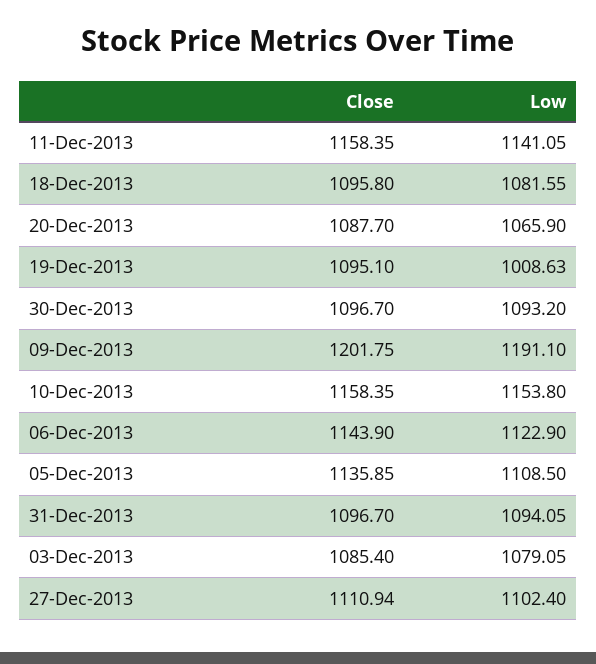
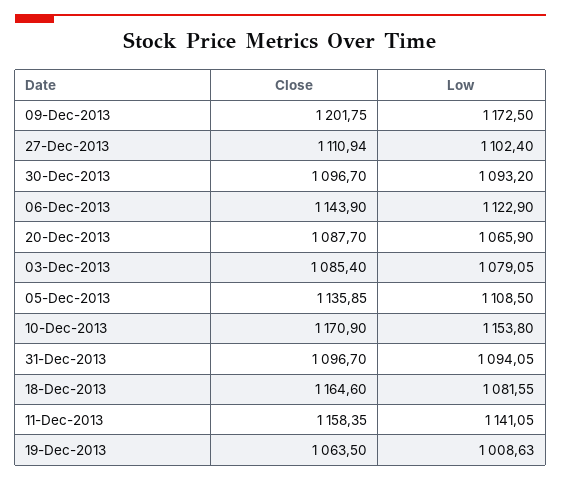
Close, 18-Dec-2013: 1095.8 -> 1164.6
Close, 19-Dec-2013: 1095.1 -> 1063.5
Low, 09-Dec-2013: 1191.1 -> 1172.5
Close, 10-Dec-2013: 1158.35 -> 1170.9

